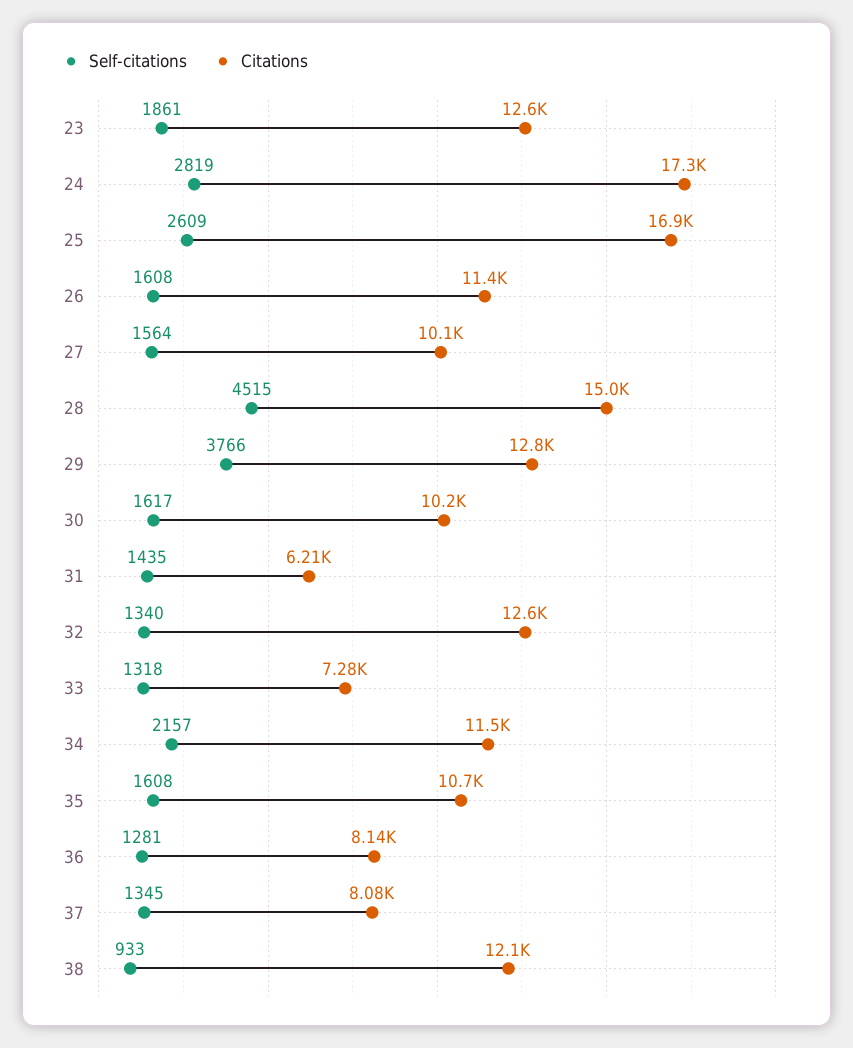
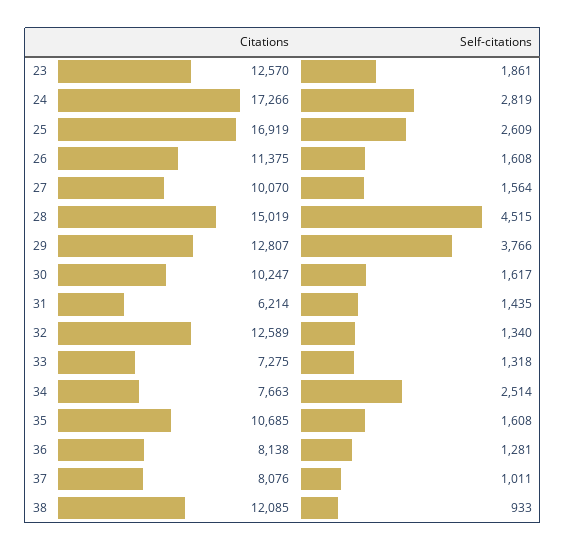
Self-citations, 34: 2157 -> 2514
Citations, 34: 11500 -> 7663
Self-citations, 37: 1345 -> 1011

